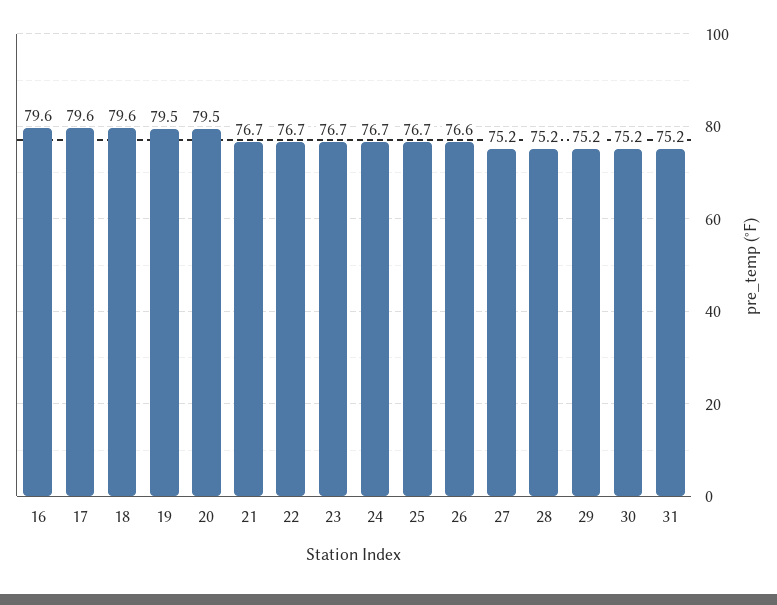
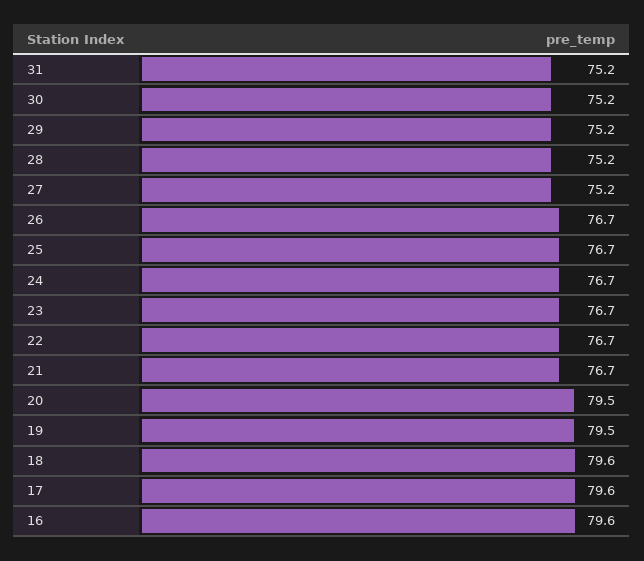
26: 76.6 -> 76.7

